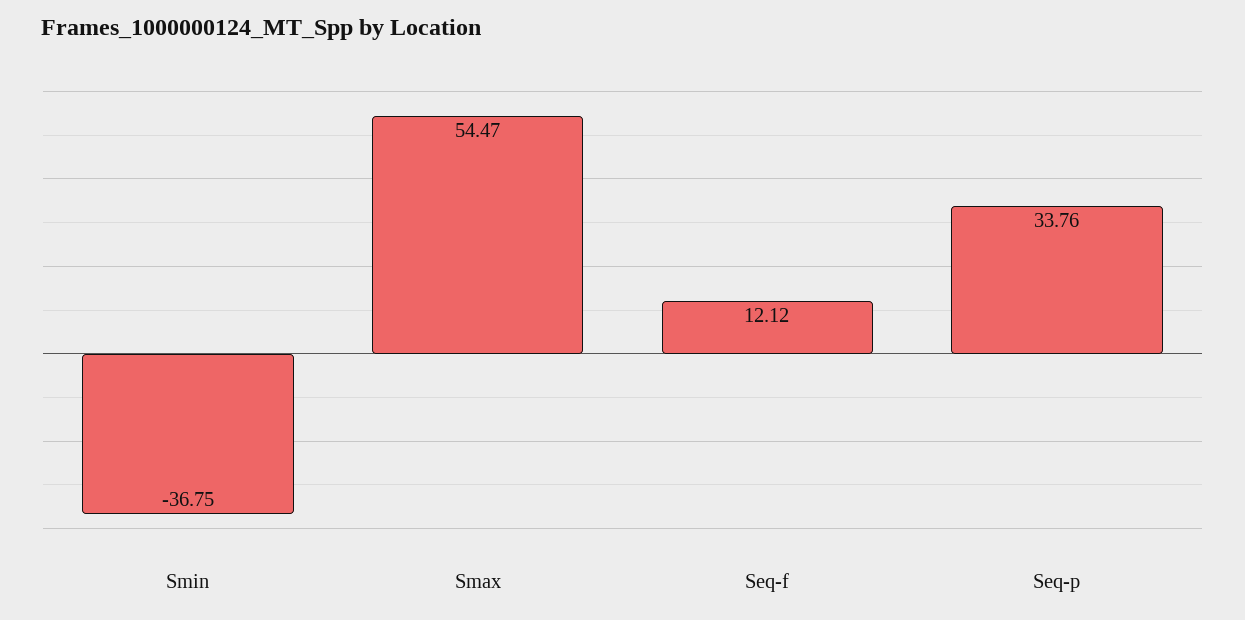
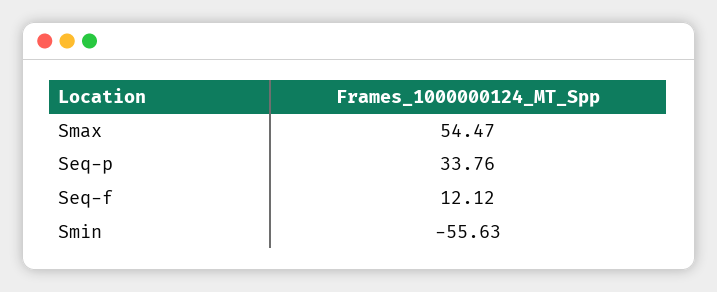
Smin: -36.75 -> -55.63

